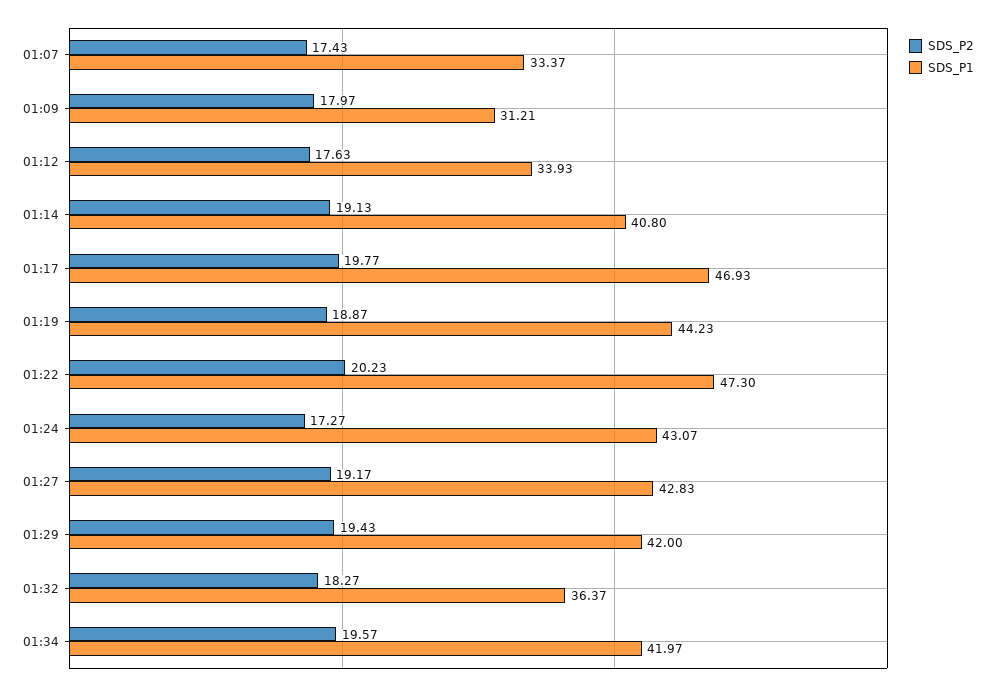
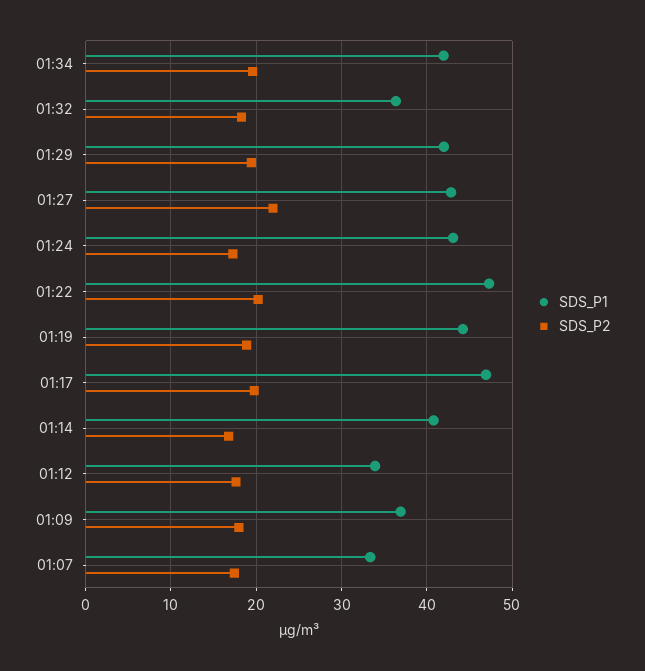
SDS_P1, 01:09: 31.21 -> 37
SDS_P2, 01:14: 19.13 -> 17
SDS_P2, 01:27: 19.17 -> 22

